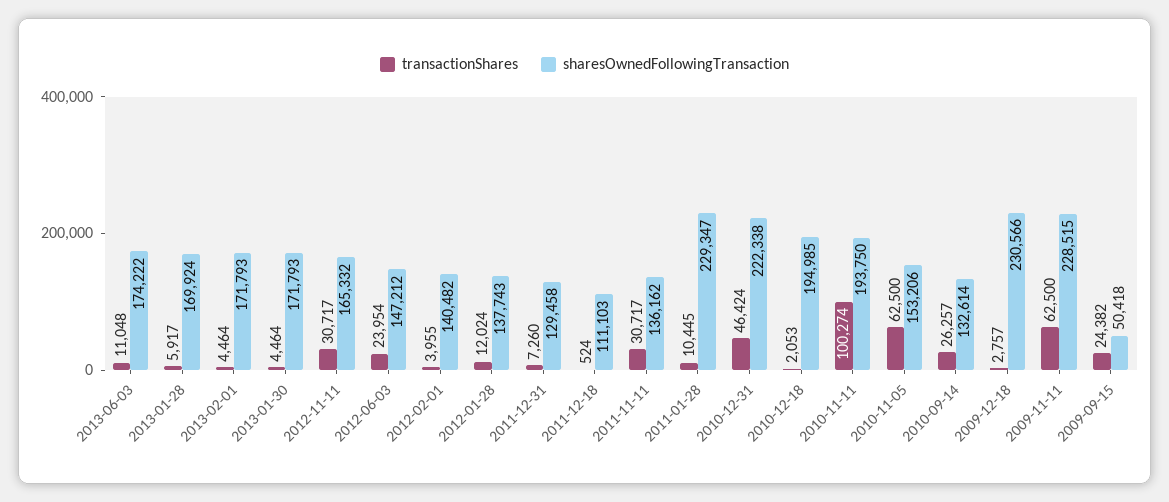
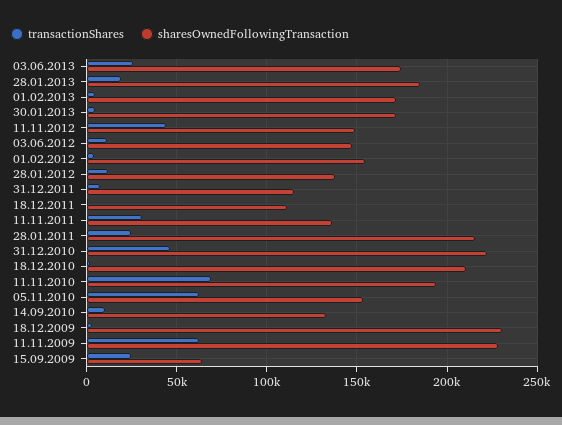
transactionShares, 2013-06-03: 11048 -> 25000
transactionShares, 2013-01-28: 5917 -> 20000
sharesOwnedFollowingTransaction, 2013-01-28: 169924 -> 185000
transactionShares, 2012-11-11: 30717 -> 45000
sharesOwnedFollowingTransaction, 2012-11-11: 165332 -> 150000
transactionShares, 2012-06-03: 23954 -> 10000
sharesOwnedFollowingTransaction, 2012-02-01: 140482 -> 155000
sharesOwnedFollowingTransaction, 2011-12-31: 129458 -> 115000
transactionShares, 2011-01-28: 10445 -> 25000
sharesOwnedFollowingTransaction, 2011-01-28: 229347 -> 215000
sharesOwnedFollowingTransaction, 2010-12-18: 194985 -> 210000
transactionShares, 2010-11-11: 100274 -> 70000
transactionShares, 2010-09-14: 26257 -> 10000
sharesOwnedFollowingTransaction, 2009-09-15: 50418 -> 65000

